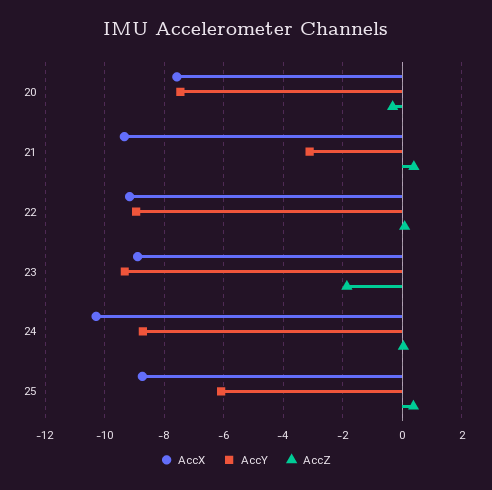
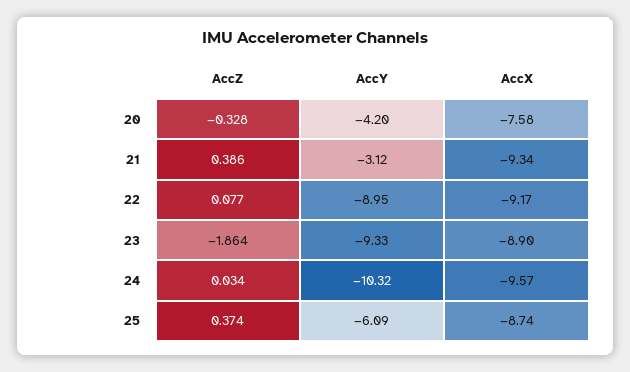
AccY, 20: -7.5 -> -4.2
AccX, 24: -10.25 -> -9.57
AccY, 24: -8.75 -> -10.32

